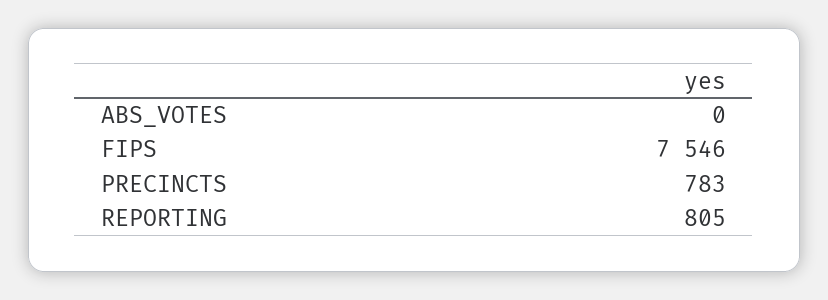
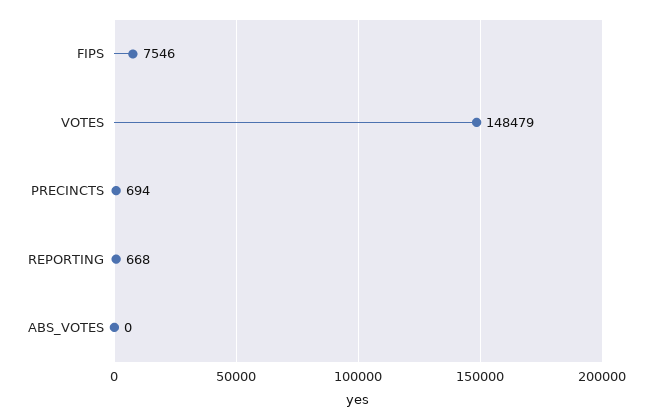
PRECINCTS: 783 -> 694
REPORTING: 805 -> 668
VOTES: none -> 148479

